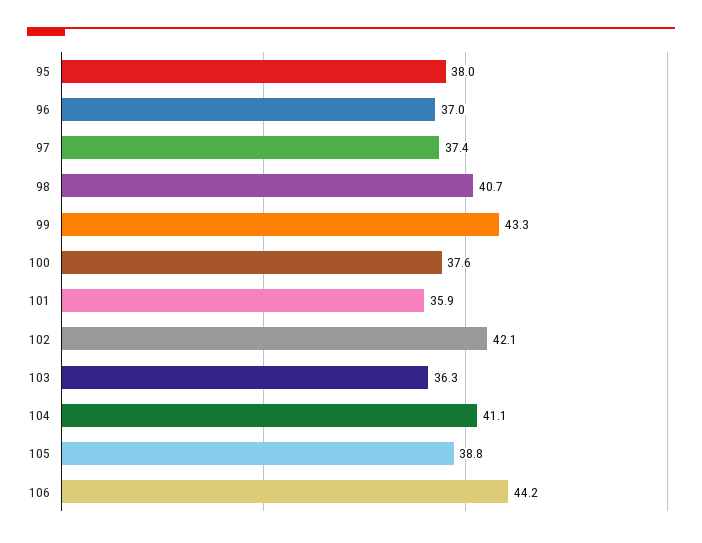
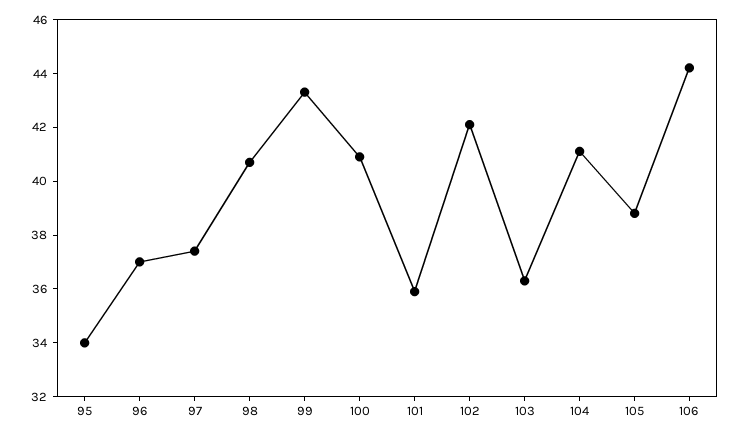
95: 38 -> 34
100: 37.6 -> 41

